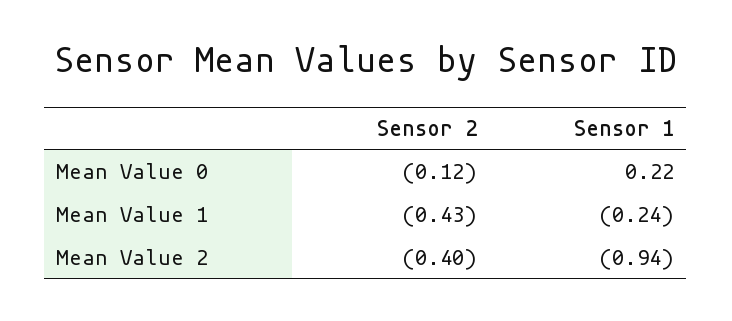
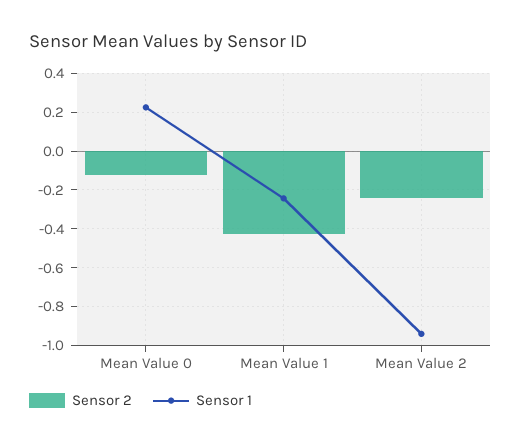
Sensor 2, Mean Value 2: -0.4 -> -0.25

